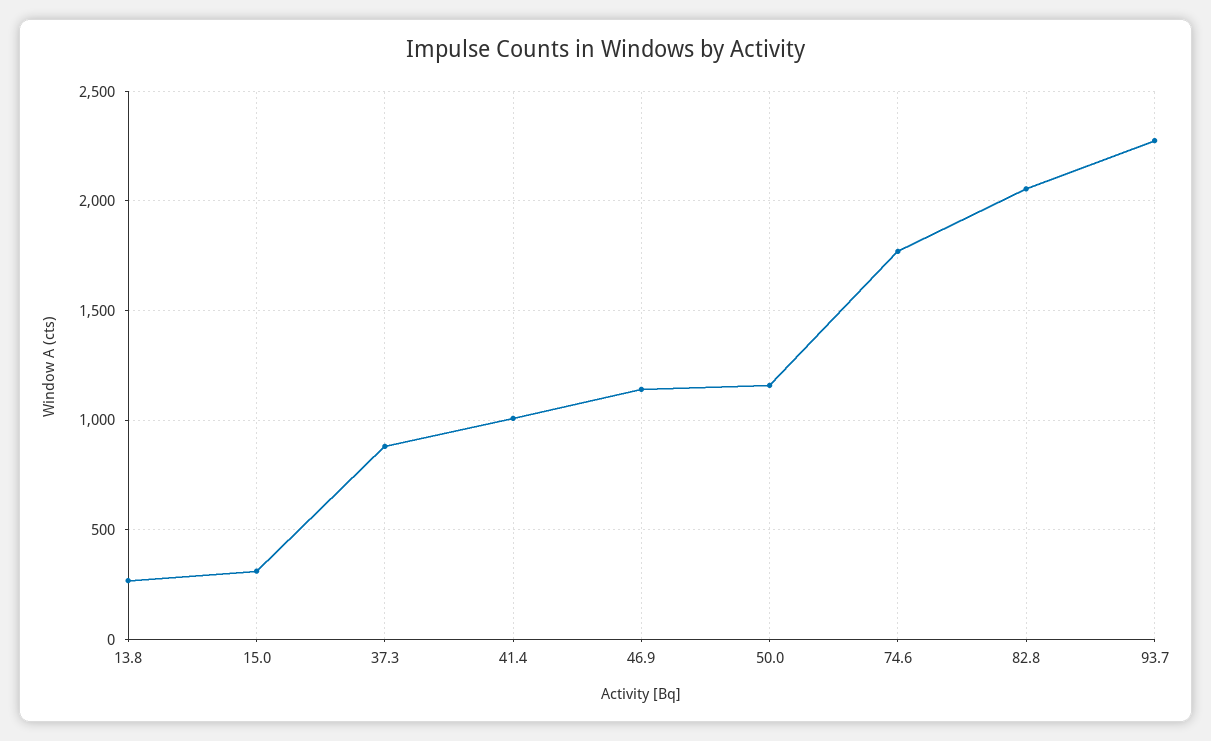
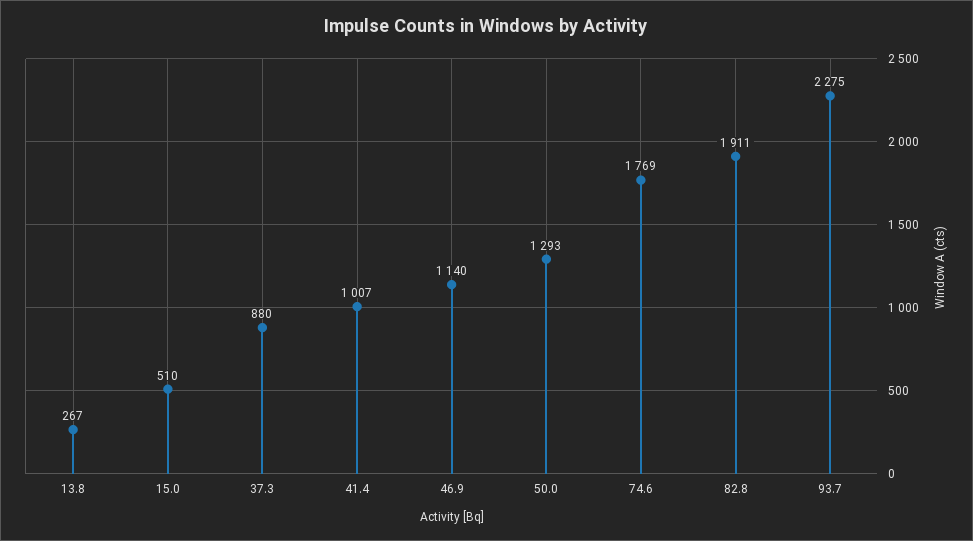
15.0: 300 -> 510
50.0: 1150 -> 1293
82.8: 2050 -> 1911

